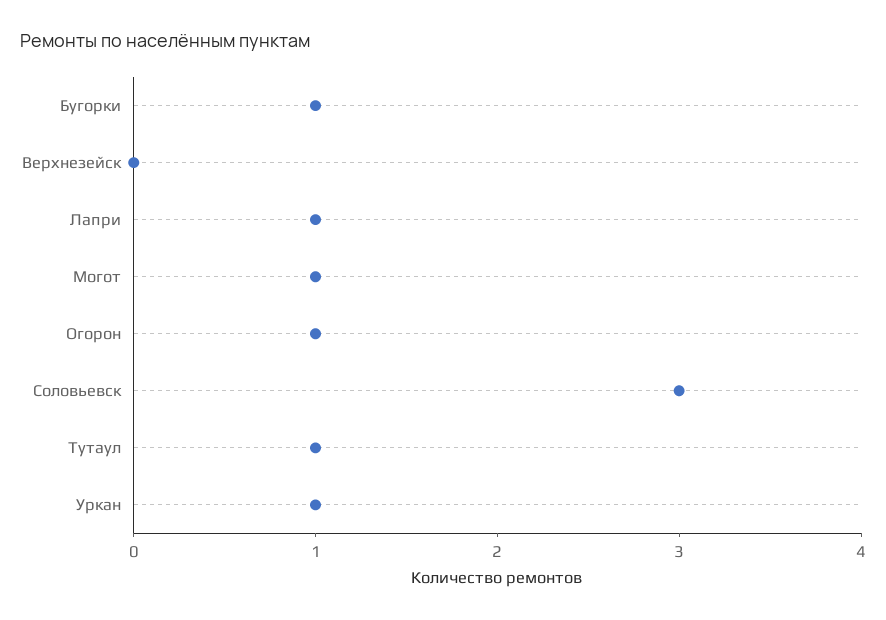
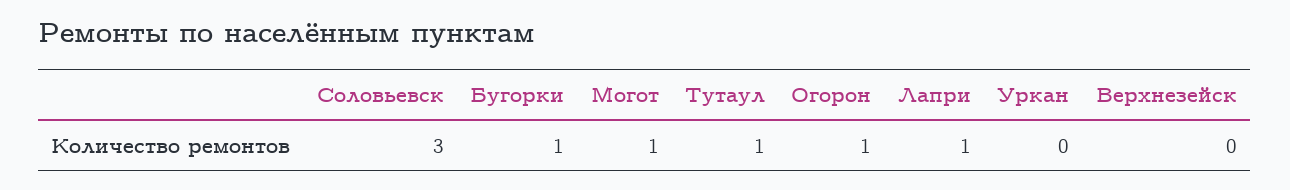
Уркан: 1 -> 0

